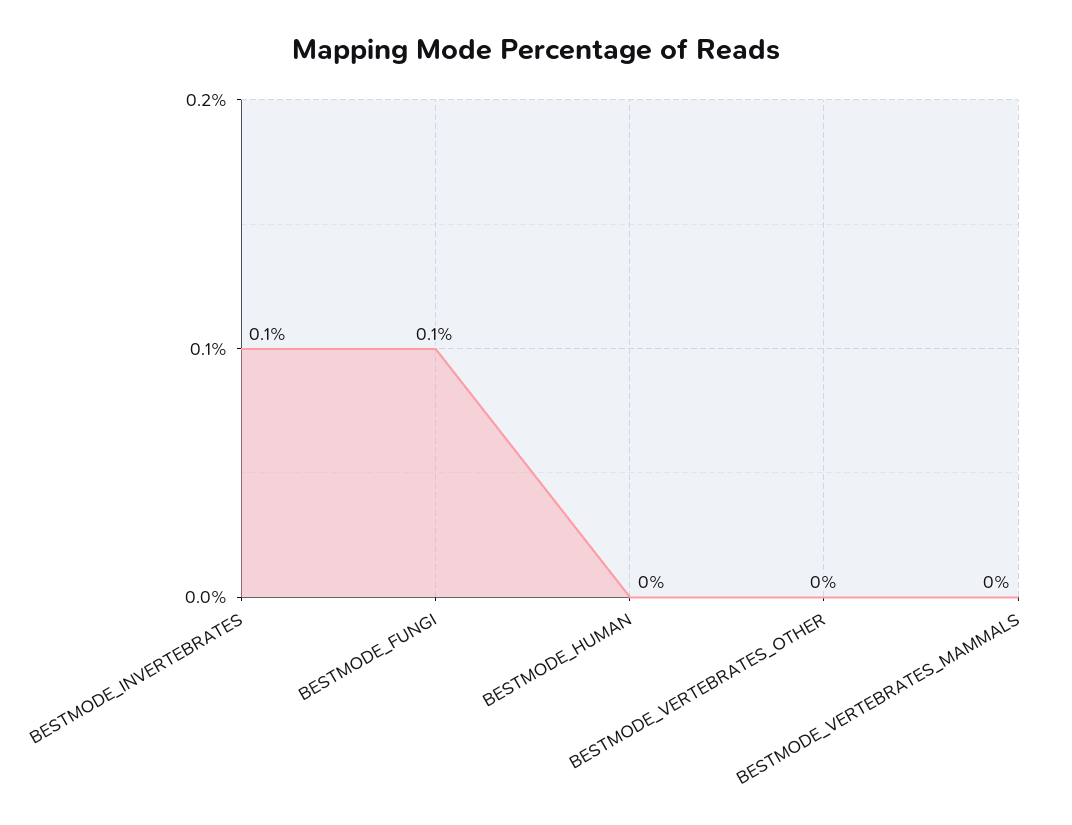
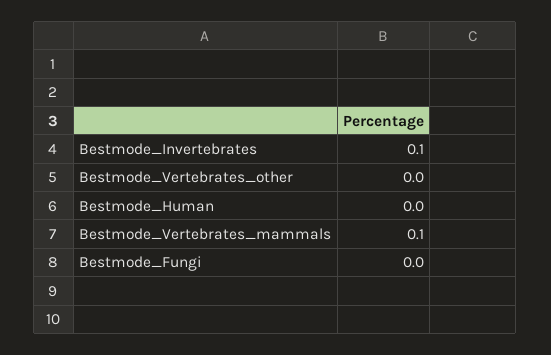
BESTMODE_FUNGI: 0.1 -> 0
BESTMODE_VERTEBRATES_MAMMALS: 0 -> 0.1

